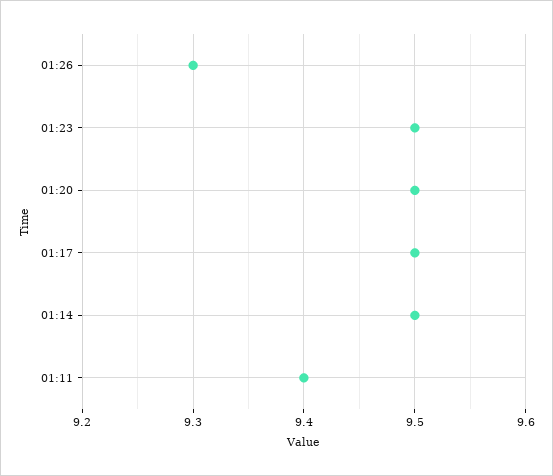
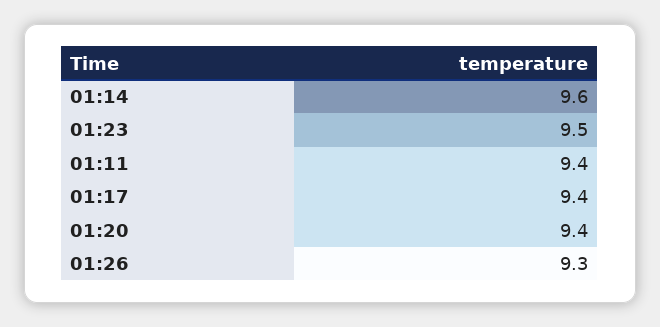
01:20: 9.5 -> 9.4
01:17: 9.5 -> 9.4
01:14: 9.5 -> 9.6

